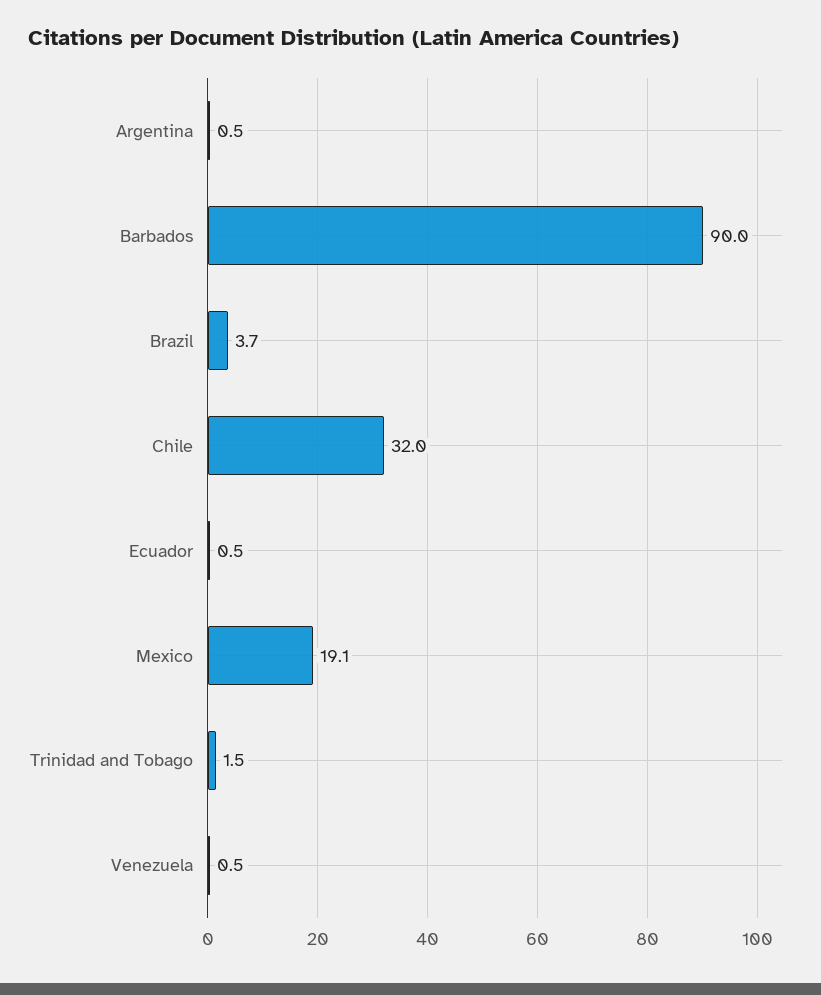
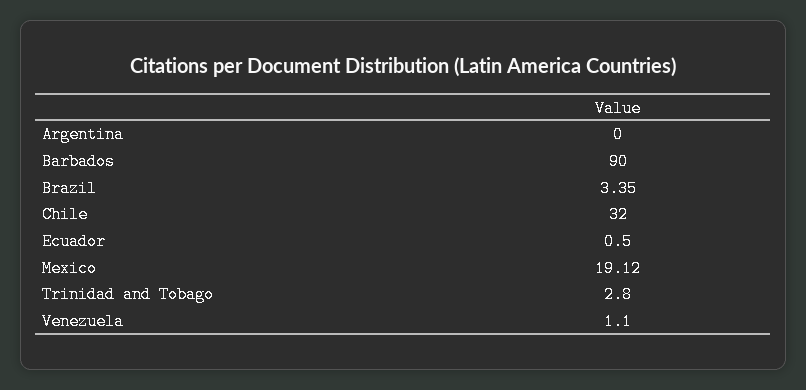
Argentina: 0.5 -> 0
Brazil: 3.7 -> 3.35
Trinidad and Tobago: 1.5 -> 2.8
Venezuela: 0.5 -> 1.1

